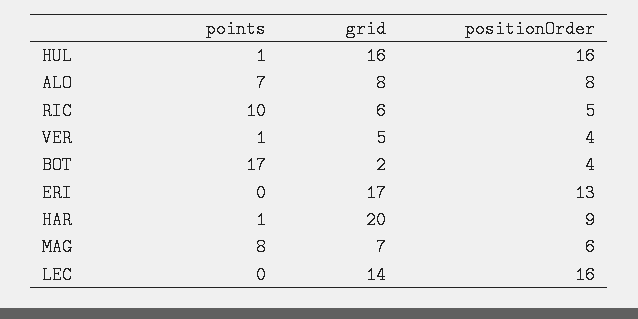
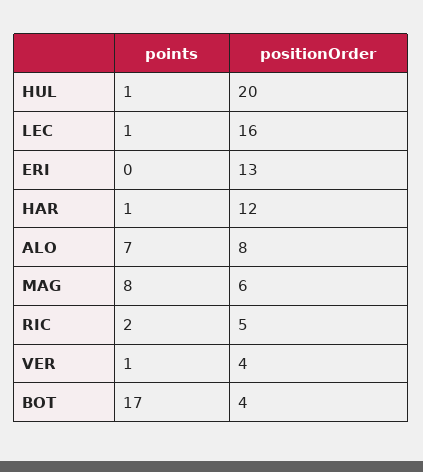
grid, HUL: 16 -> none
positionOrder, HUL: 16 -> 20
grid, ALO: 8 -> none
points, RIC: 10 -> 2
grid, RIC: 6 -> none
grid, VER: 5 -> none
grid, BOT: 2 -> none
grid, ERI: 17 -> none
grid, HAR: 20 -> none
positionOrder, HAR: 9 -> 12
grid, MAG: 7 -> none
points, LEC: 0 -> 1
grid, LEC: 14 -> none

